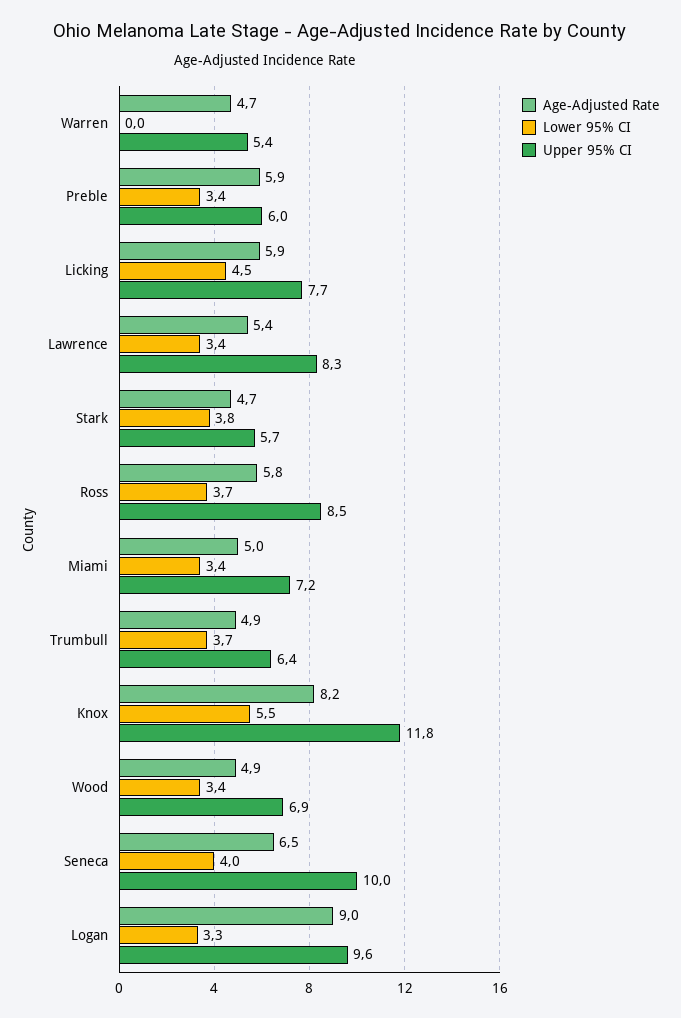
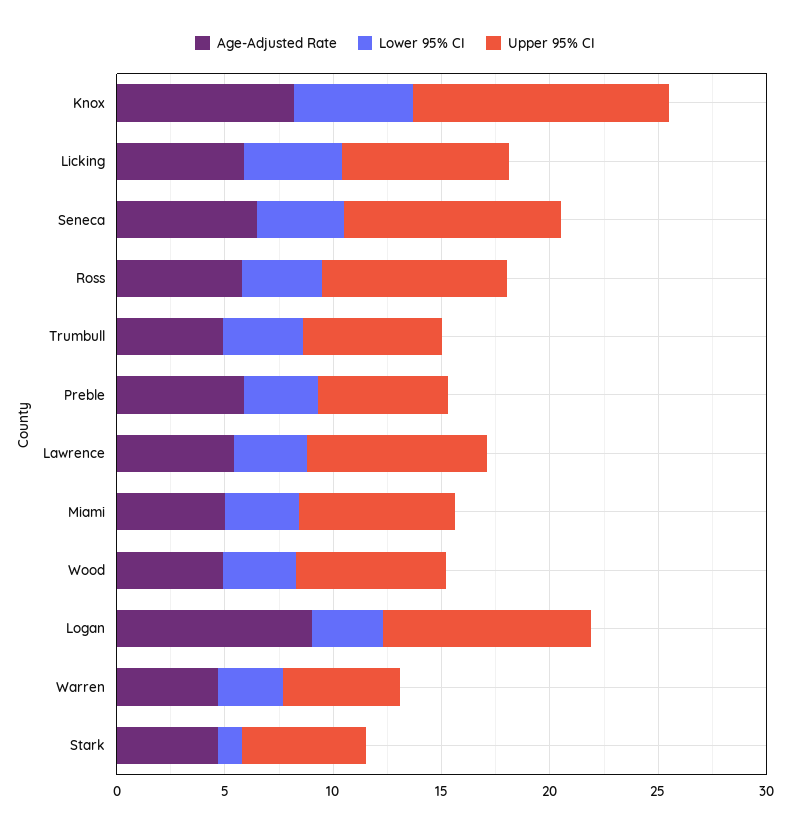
Lower 95% CI, Warren: 0 -> 3
Lower 95% CI, Stark: 3.8 -> 1

